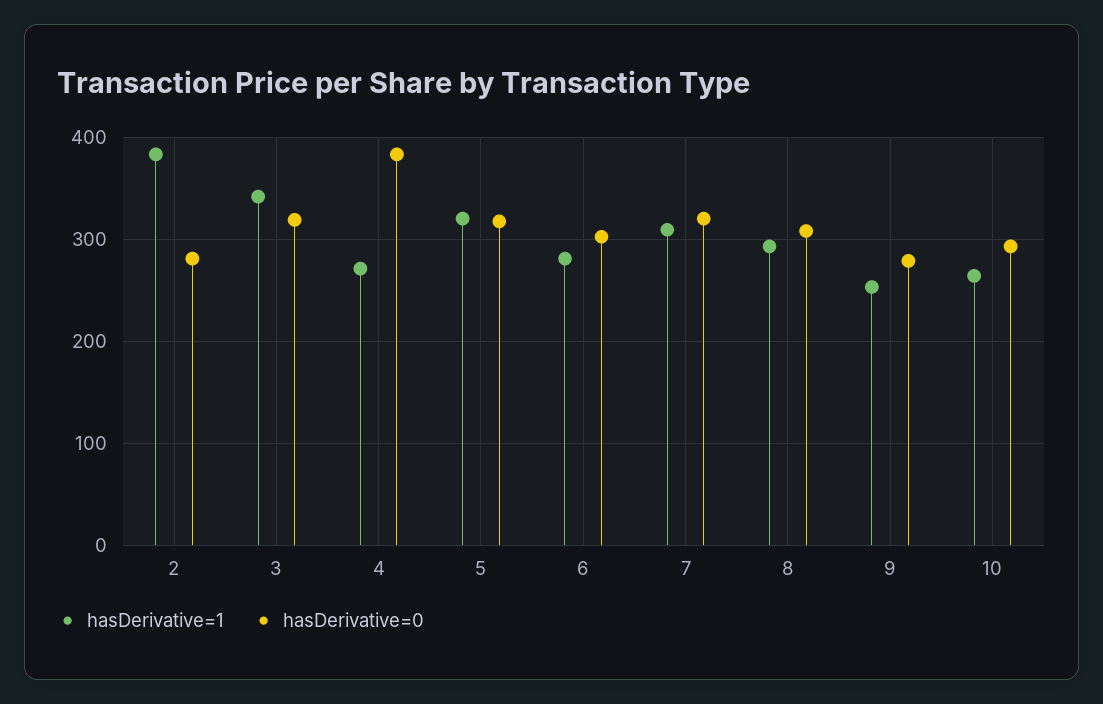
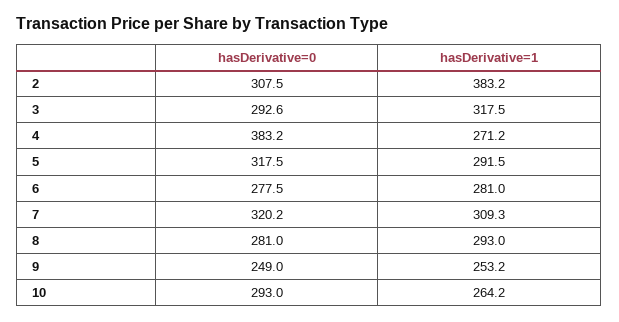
hasDerivative=0, 2: 280 -> 307.5
hasDerivative=1, 3: 340 -> 317.5
hasDerivative=0, 3: 320 -> 292.6
hasDerivative=1, 5: 320 -> 291.5
hasDerivative=0, 6: 300 -> 277.5
hasDerivative=0, 8: 310 -> 281
hasDerivative=0, 9: 280 -> 249

